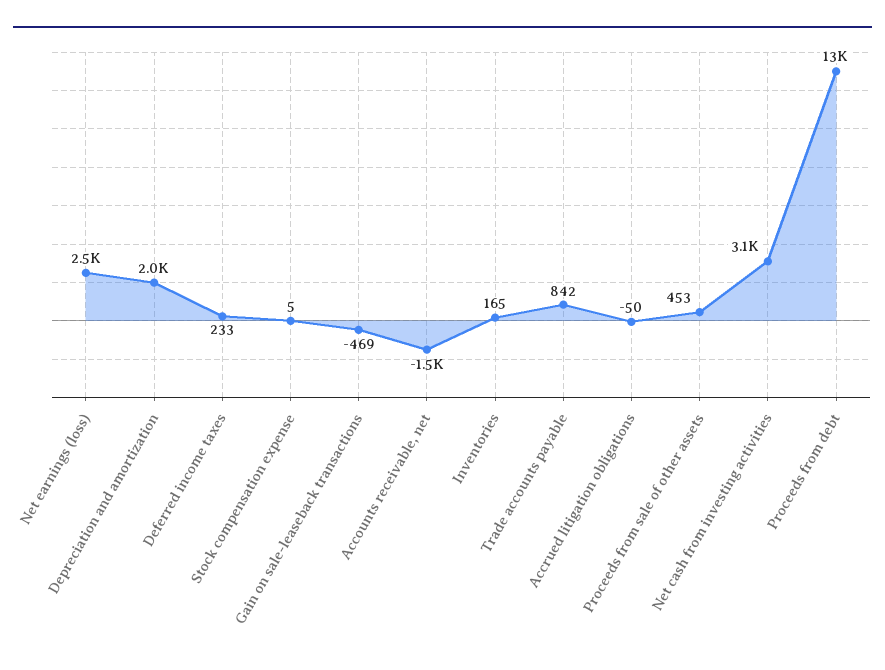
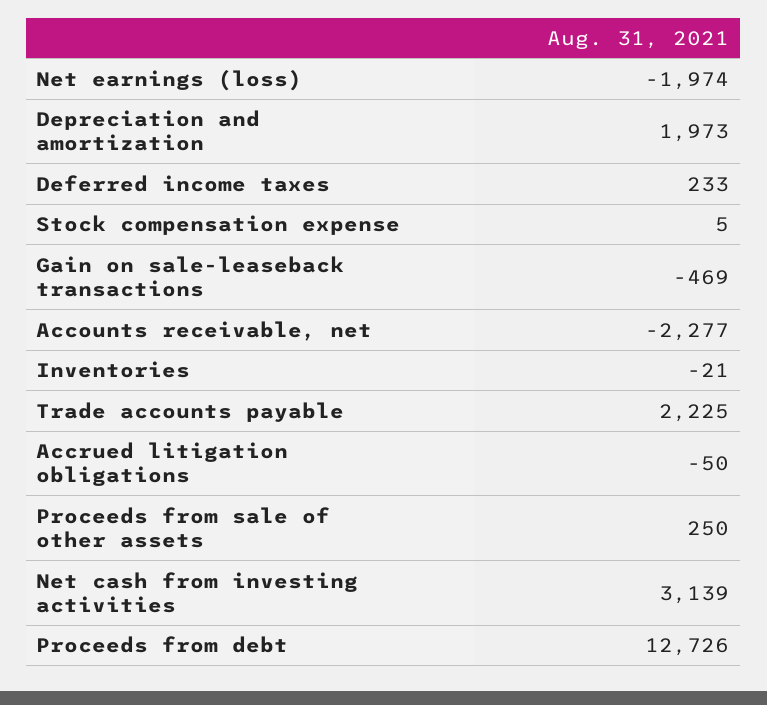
Net earnings (loss): 2500 -> -1974
Accounts receivable, net: -1500 -> -2277
Inventories: 165 -> -21
Trade accounts payable: 842 -> 2225
Proceeds from sale of other assets: 453 -> 250

